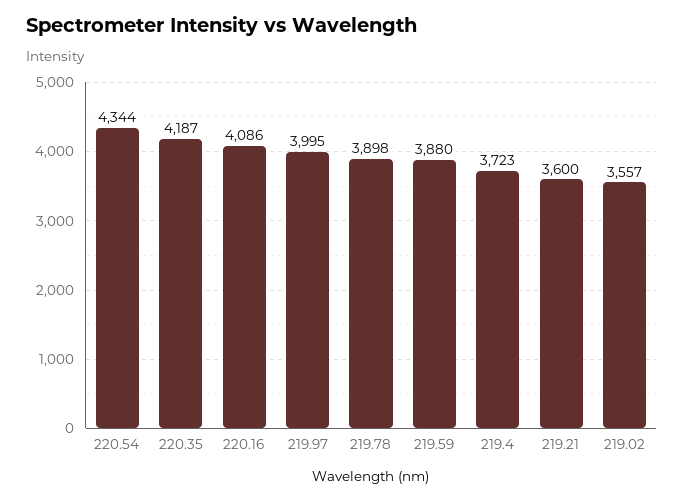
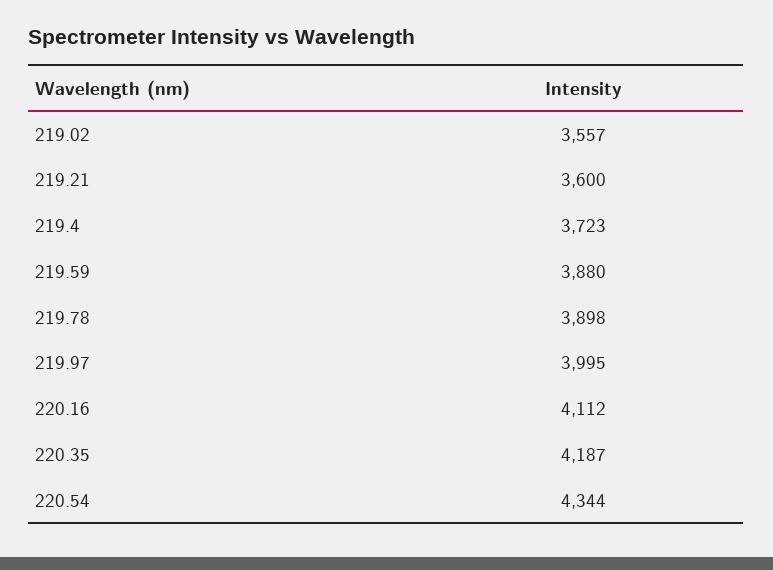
220.16: 4086 -> 4112

